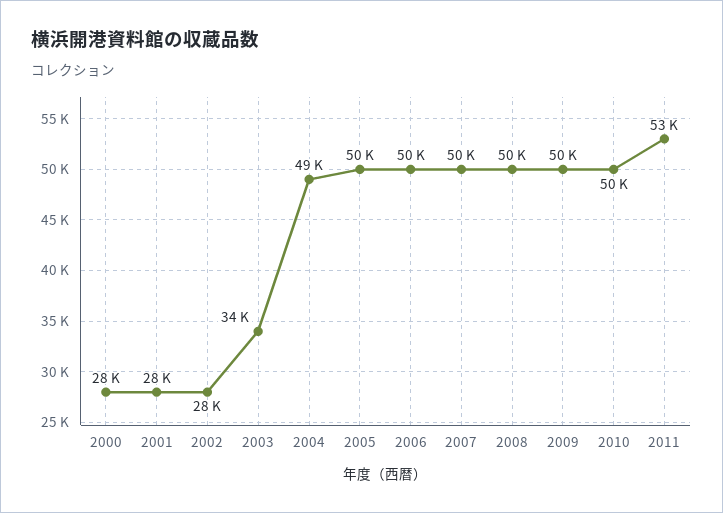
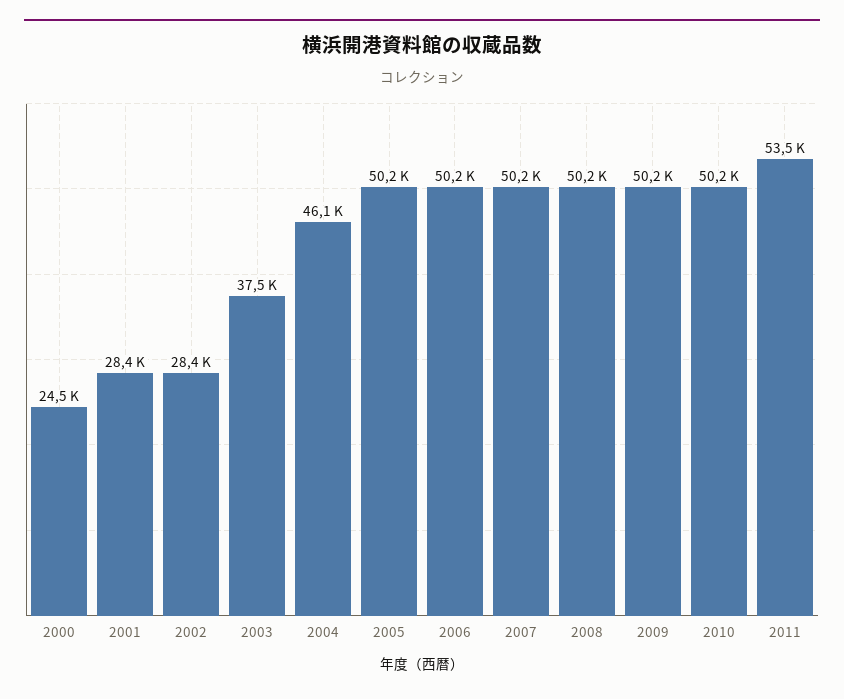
2000: 28000 -> 24500
2003: 34000 -> 37500
2004: 49000 -> 46100

